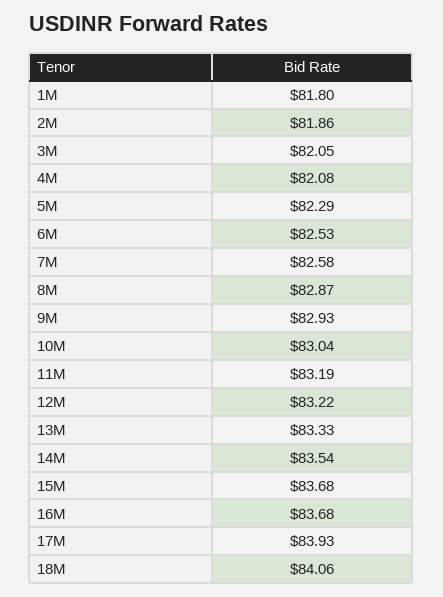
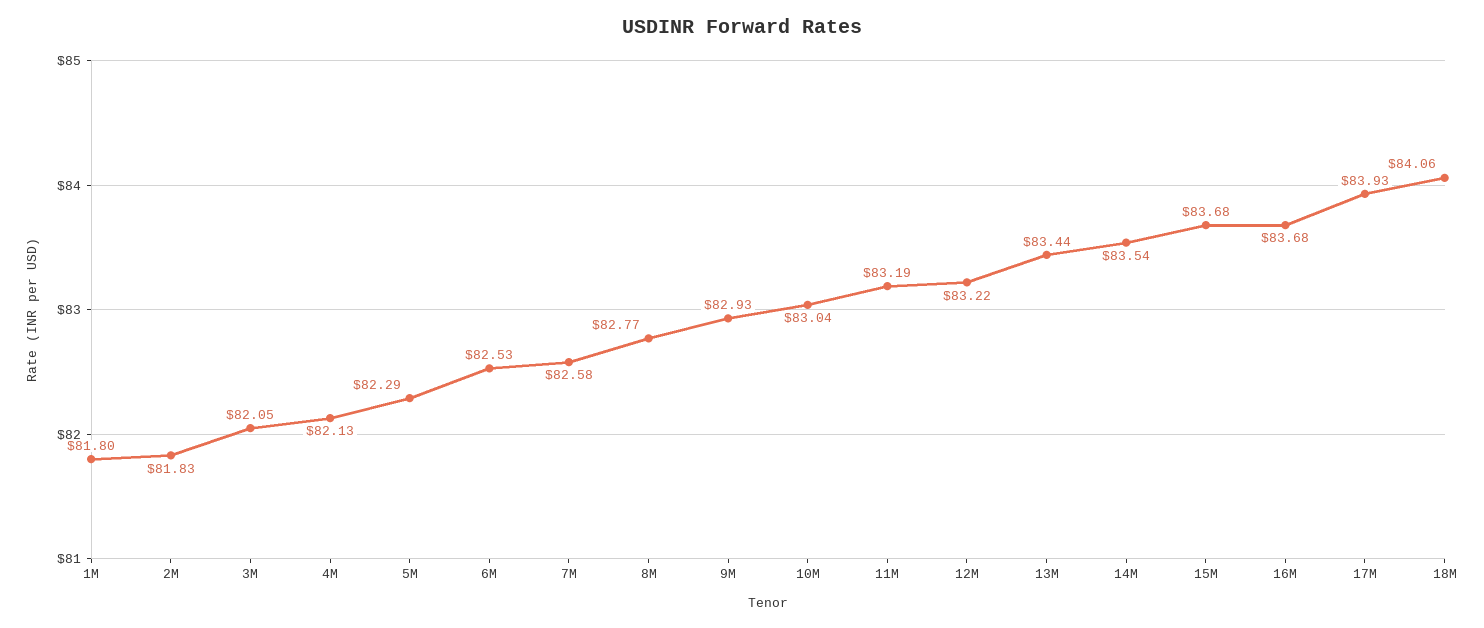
2M: 81.86 -> 81.83
4M: 82.08 -> 82.13
8M: 82.87 -> 82.77
13M: 83.33 -> 83.44

